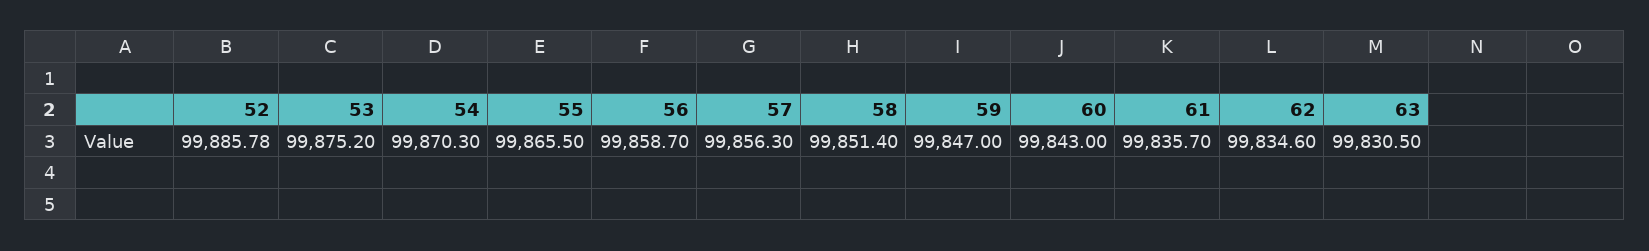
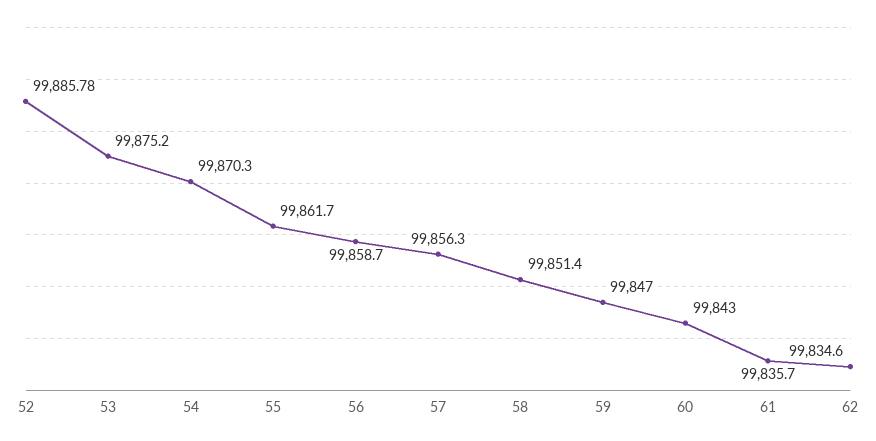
55: 99865.5 -> 99861.7
63: 99830.5 -> none

